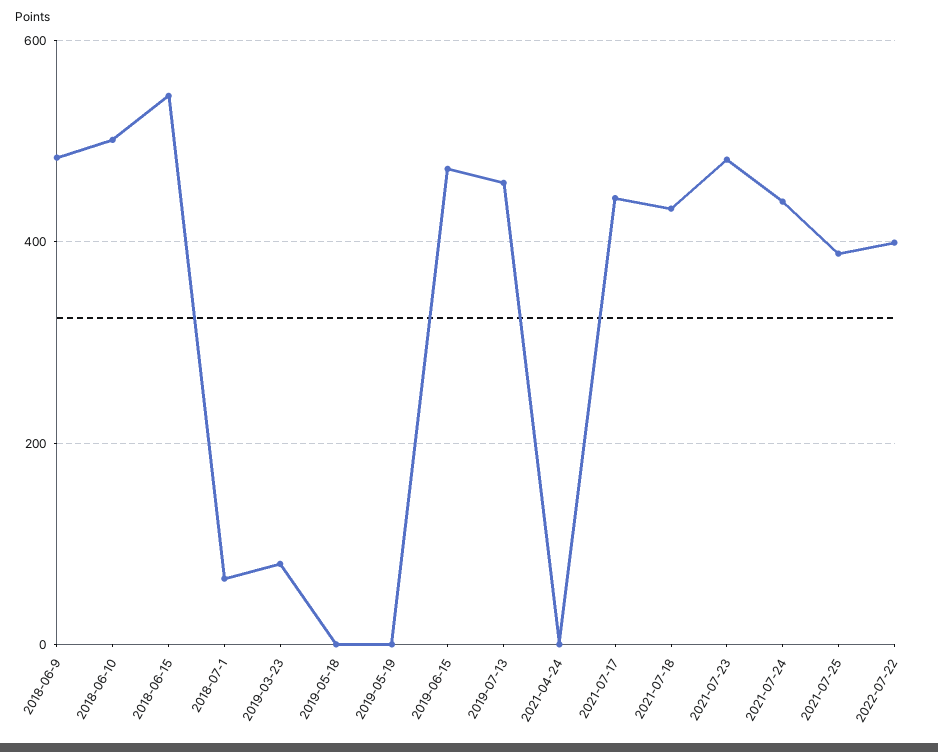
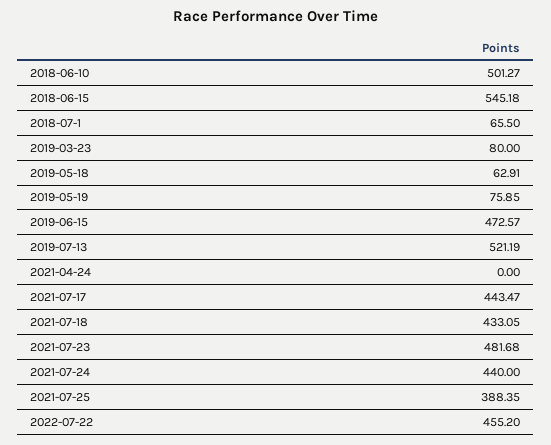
2018-06-9: 480 -> none
2019-05-18: 0 -> 62.91
2019-05-19: 0 -> 75.85
2019-07-13: 460 -> 521.19
2022-07-22: 400 -> 455.2

